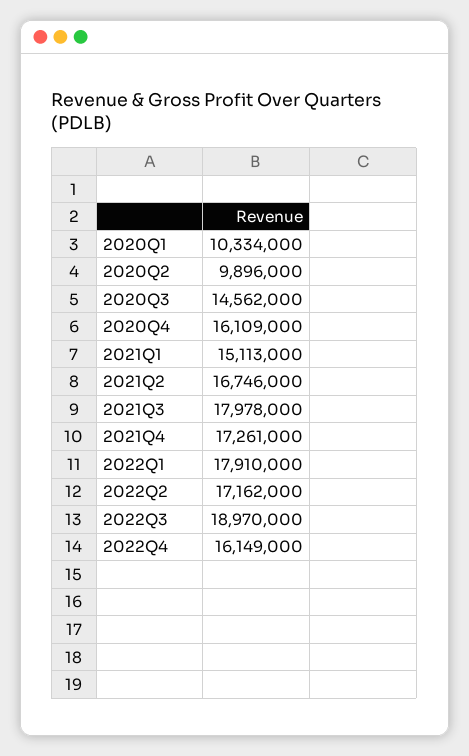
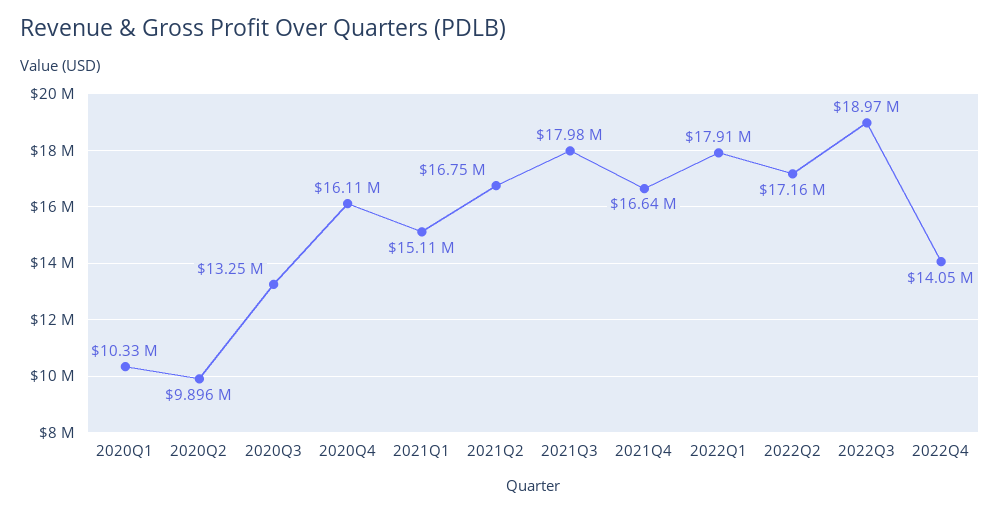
2020Q3: 14562000 -> 13250000
2021Q4: 17261000 -> 16640000
2022Q4: 16149000 -> 14050000

